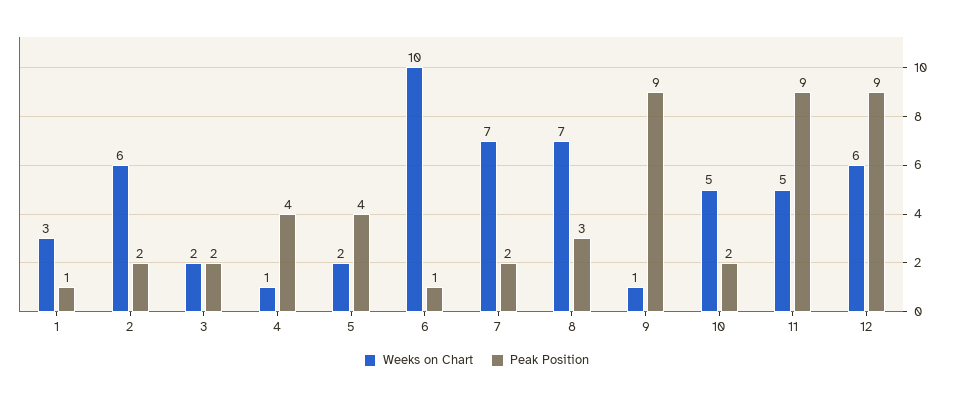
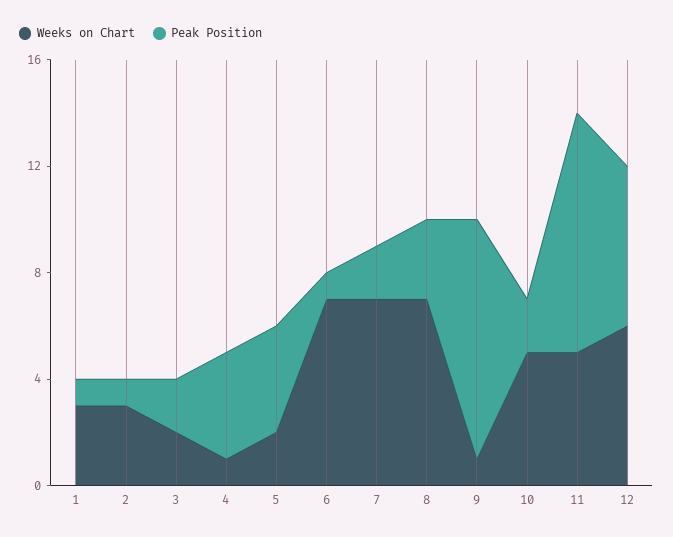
Weeks on Chart, 2: 6 -> 3
Peak Position, 2: 2 -> 1
Weeks on Chart, 6: 10 -> 7
Peak Position, 12: 9 -> 6

